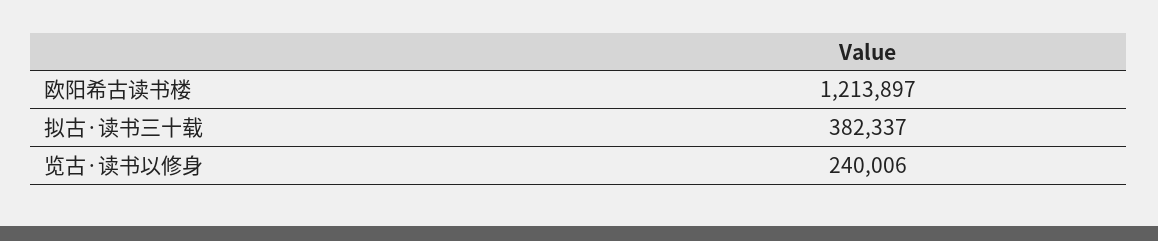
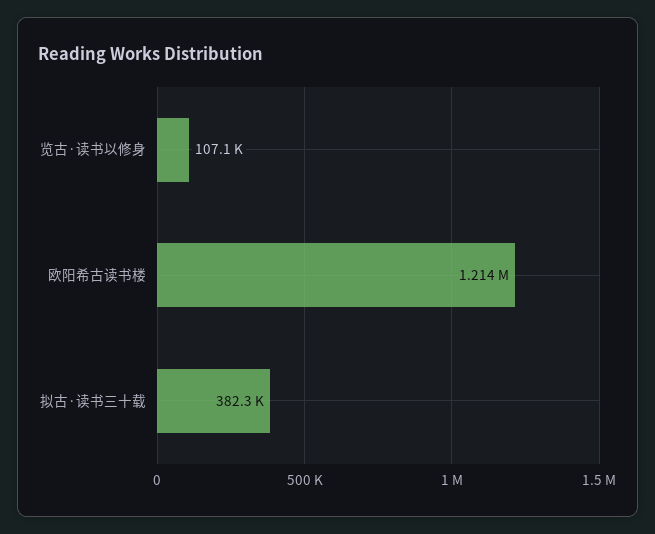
览古·读书以修身: 240006 -> 107100

